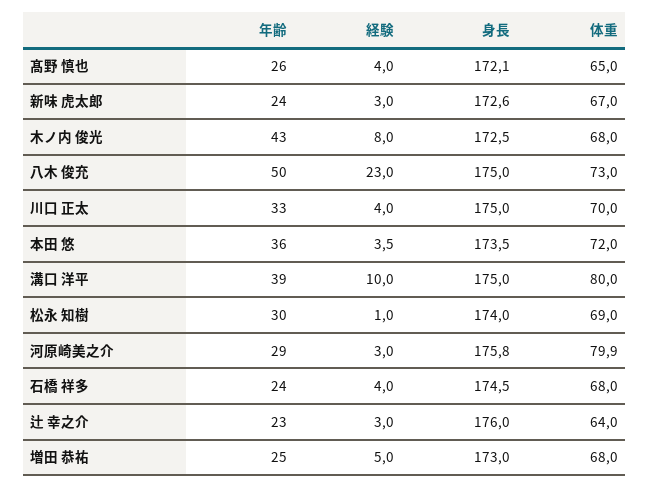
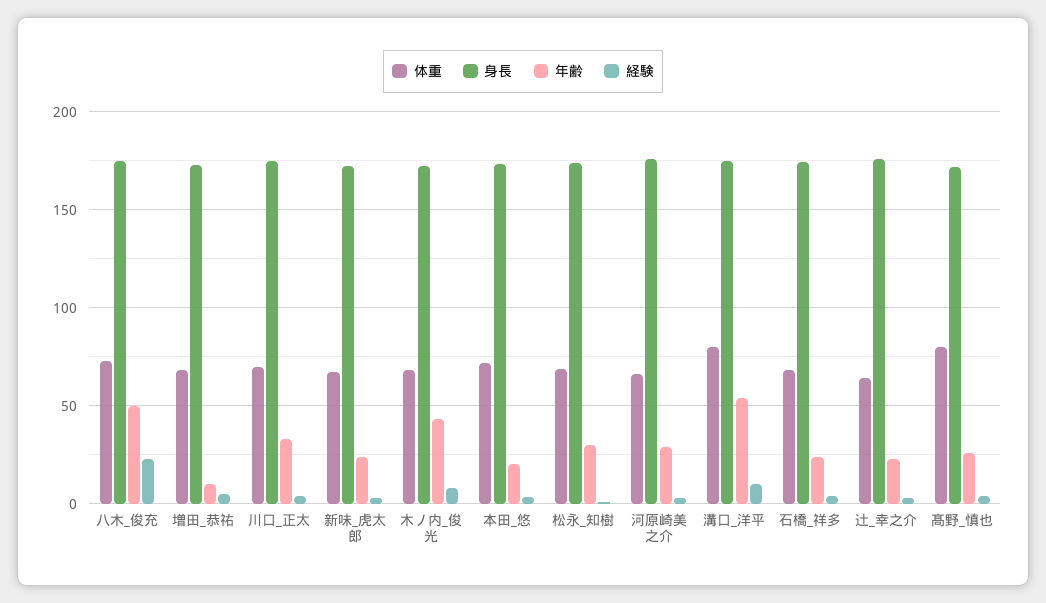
体重, 髙野 慎也: 65 -> 80
年齢, 本田 悠: 36 -> 20
年齢, 溝口 洋平: 39 -> 55
体重, 河原崎美之介: 79.9 -> 65
年齢, 増田 恭祐: 25 -> 10

